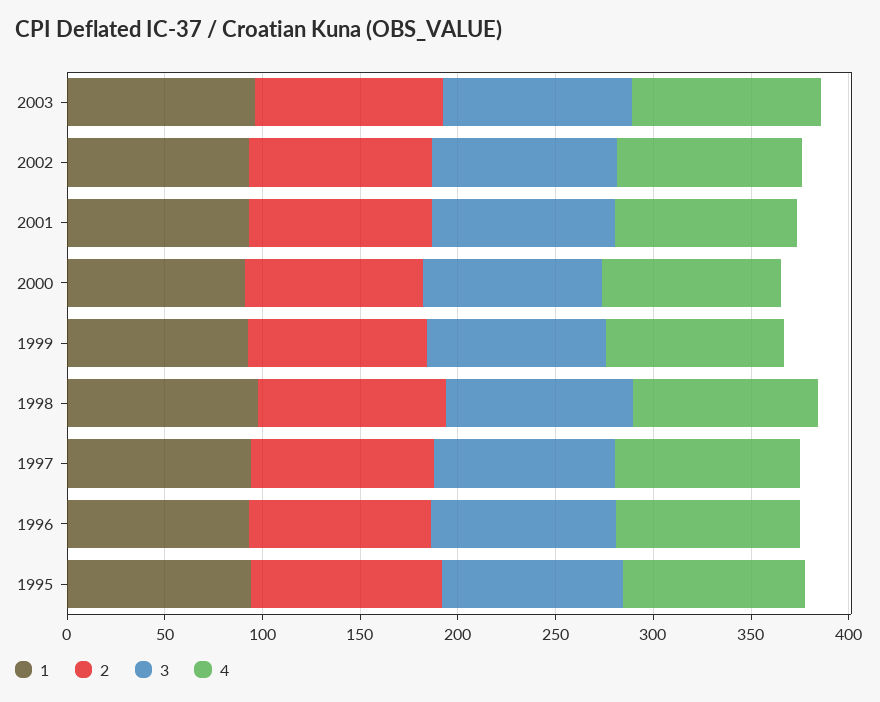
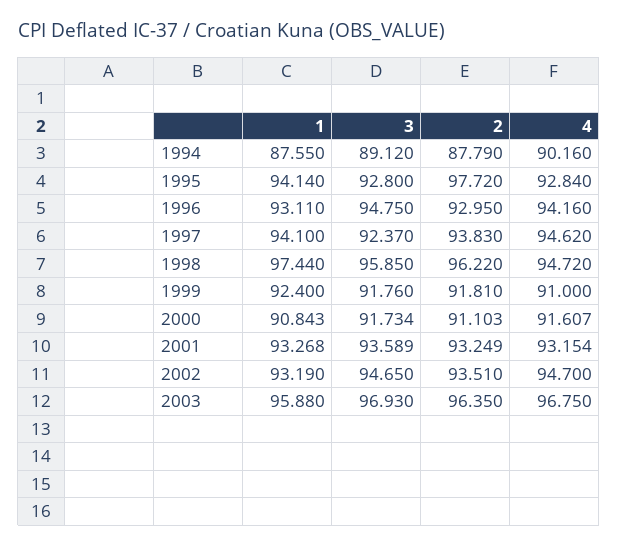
1, 1994: none -> 87.55
3, 1994: none -> 89.12
2, 1994: none -> 87.79
4, 1994: none -> 90.16

